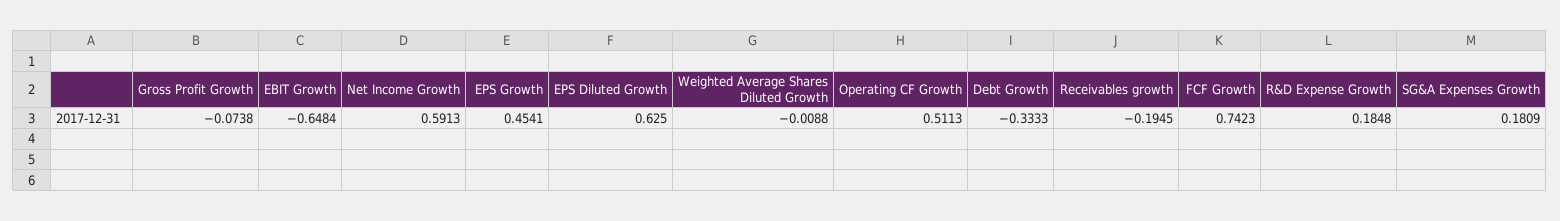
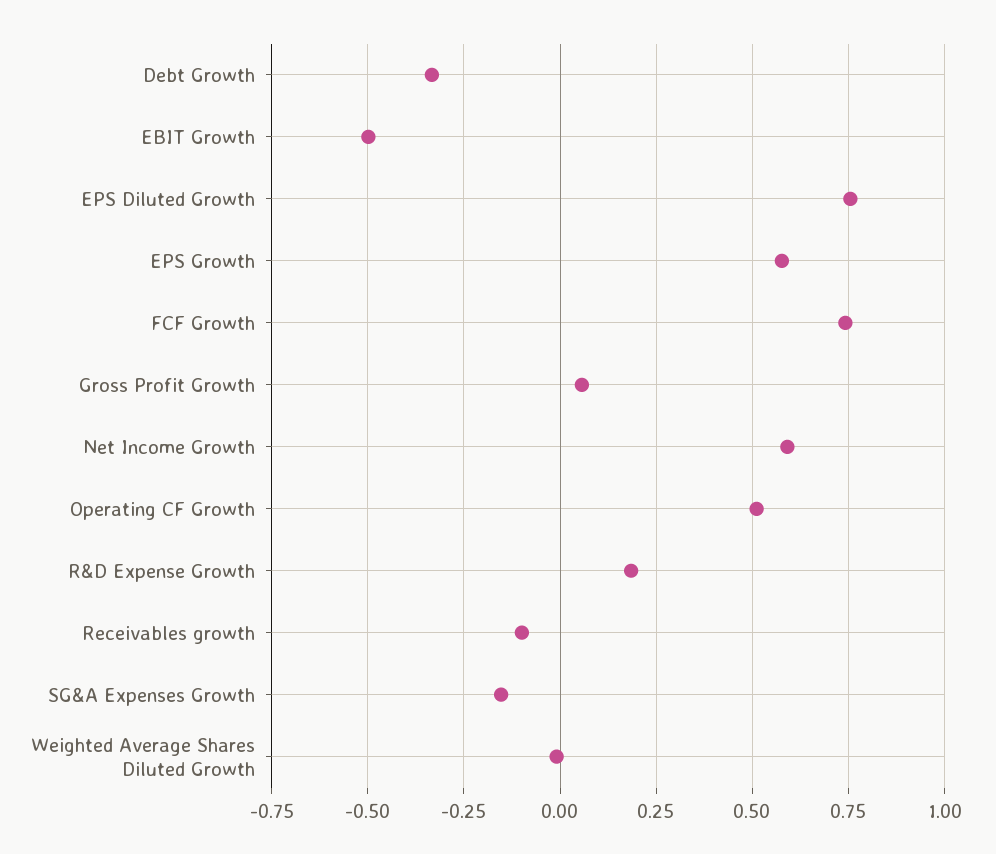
Gross Profit Growth: -0.0738 -> 0.05
EBIT Growth: -0.6484 -> -0.5
EPS Growth: 0.4541 -> 0.575
EPS Diluted Growth: 0.625 -> 0.75
Receivables growth: -0.1945 -> -0.1
SG&A Expenses Growth: 0.1809 -> -0.15

